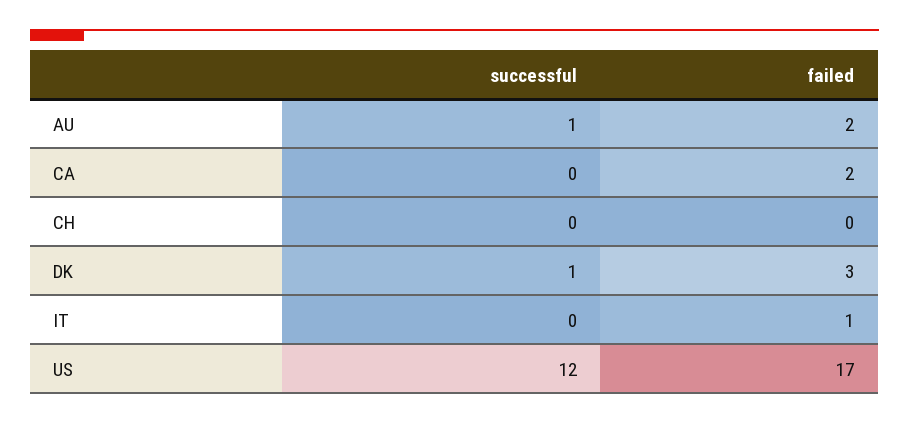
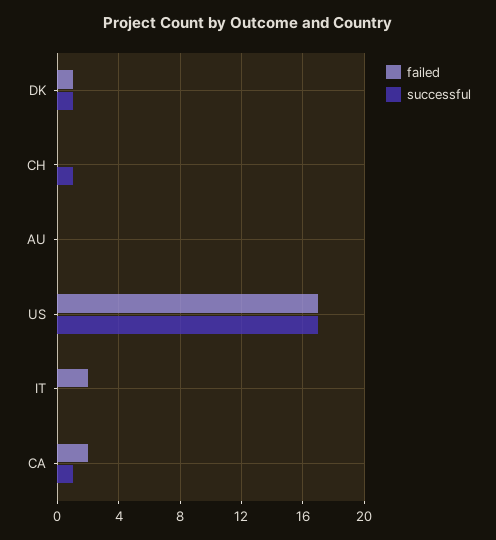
successful, AU: 1 -> 0
failed, AU: 2 -> 0
successful, CA: 0 -> 1
successful, CH: 0 -> 1
failed, DK: 3 -> 1
failed, IT: 1 -> 2
successful, US: 12 -> 17

